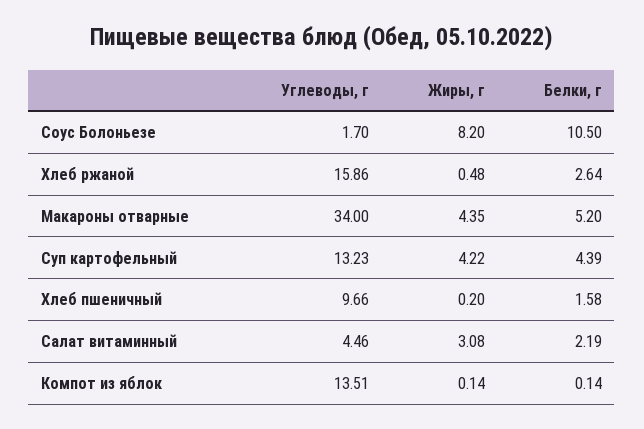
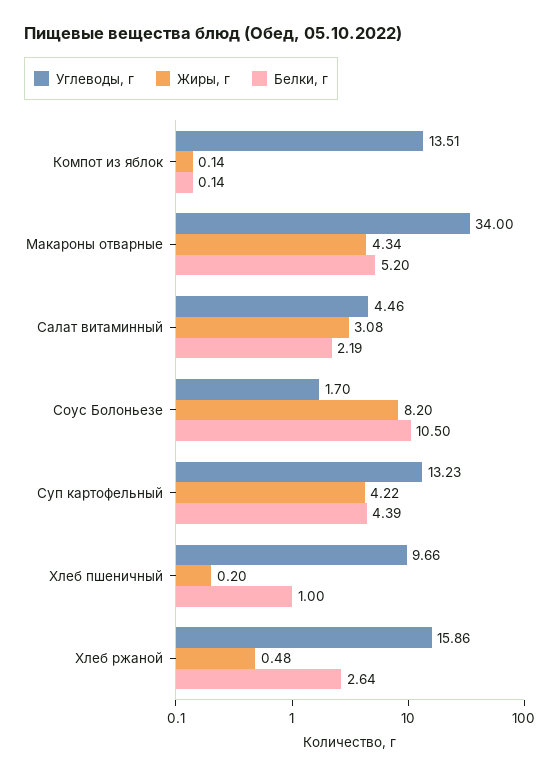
Жиры, г, Макароны отварные: 4.35 -> 4.34
Белки, г, Хлеб пшеничный: 1.58 -> 1

